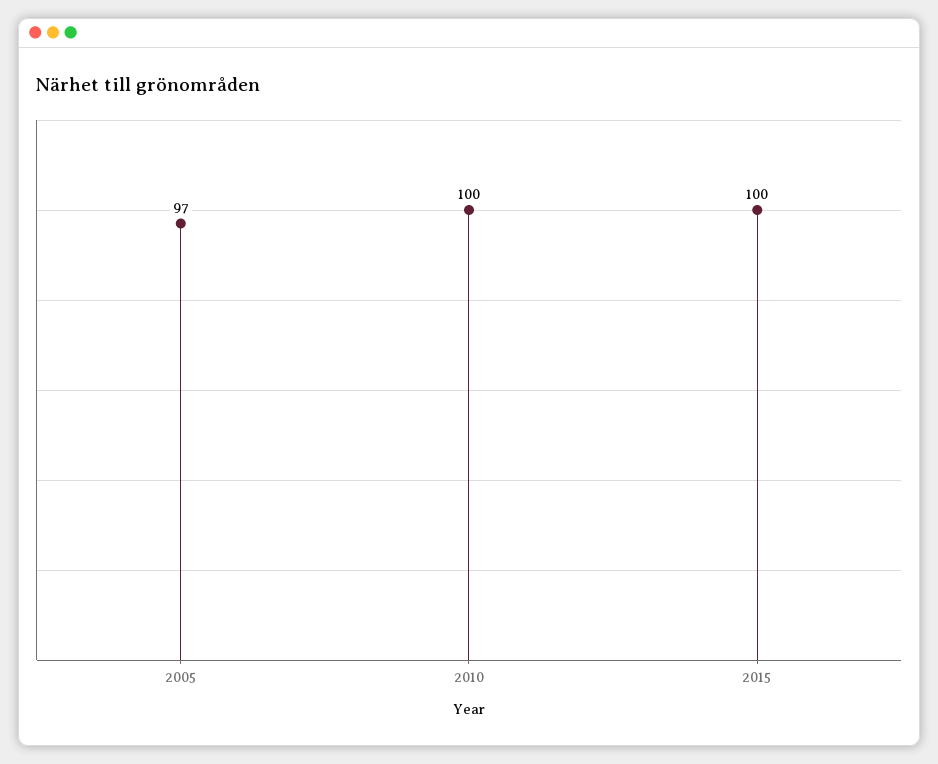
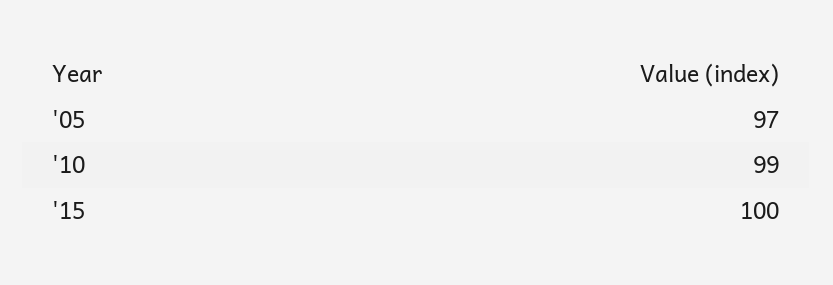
2010: 100 -> 99

